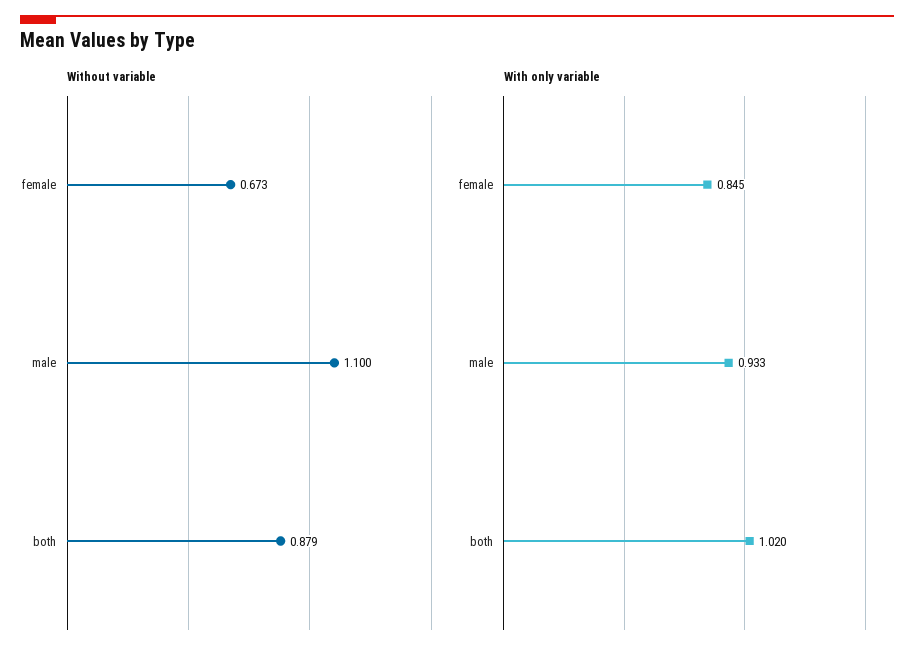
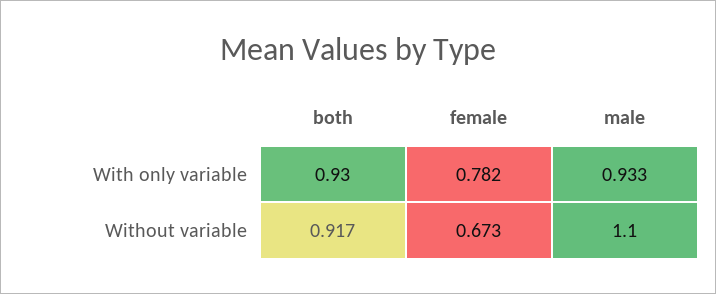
Without variable, both: 0.879 -> 0.917
With only variable, female: 0.845 -> 0.782
With only variable, both: 1.02 -> 0.93

